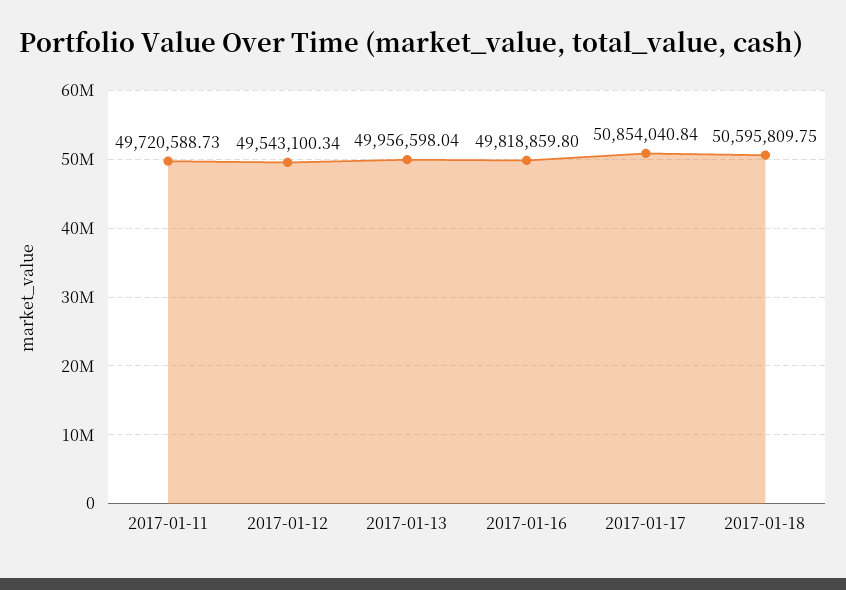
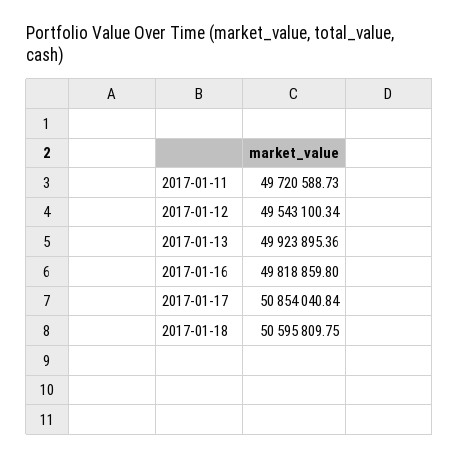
2017-01-13: 49956598.04 -> 49923895.36

